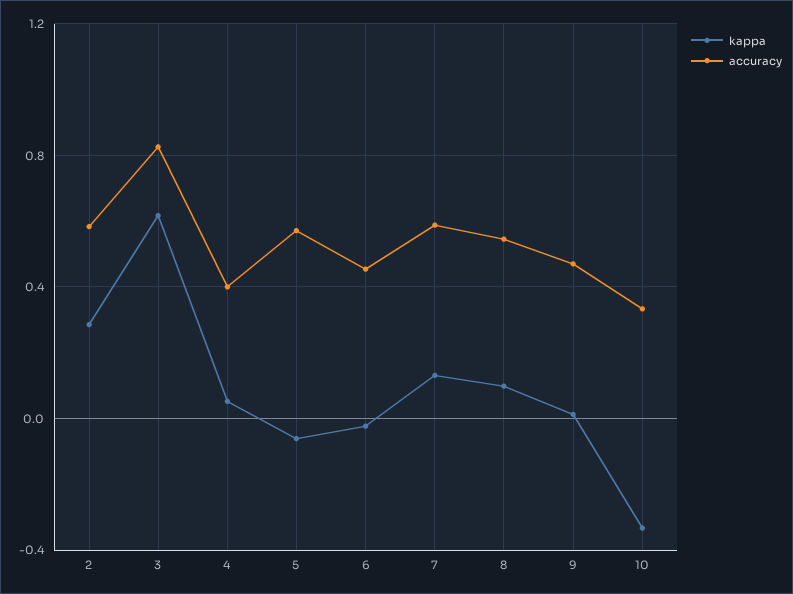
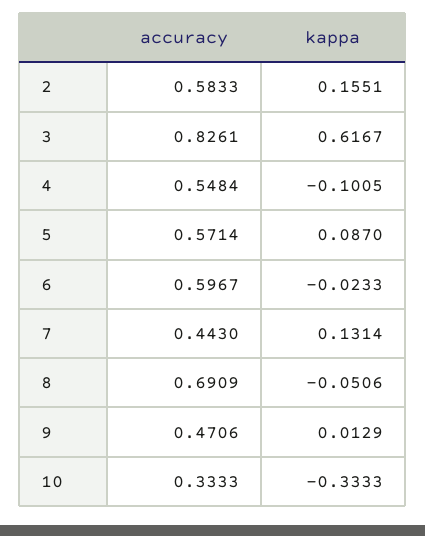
kappa, 2: 0.3 -> 0.1551
kappa, 4: 0.05 -> -0.1005
accuracy, 4: 0.4 -> 0.5484
kappa, 5: -0.05 -> 0.087
accuracy, 6: 0.45 -> 0.5967
accuracy, 7: 0.6 -> 0.443
kappa, 8: 0.1 -> -0.0506
accuracy, 8: 0.55 -> 0.6909

